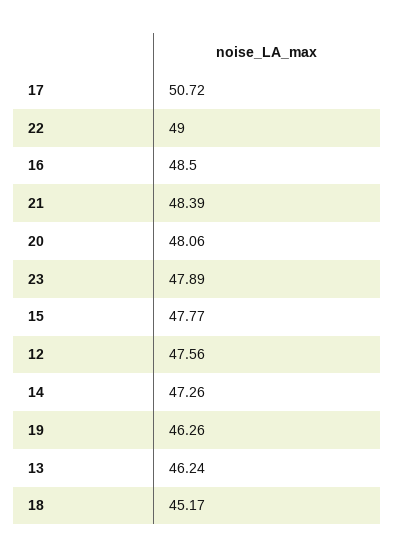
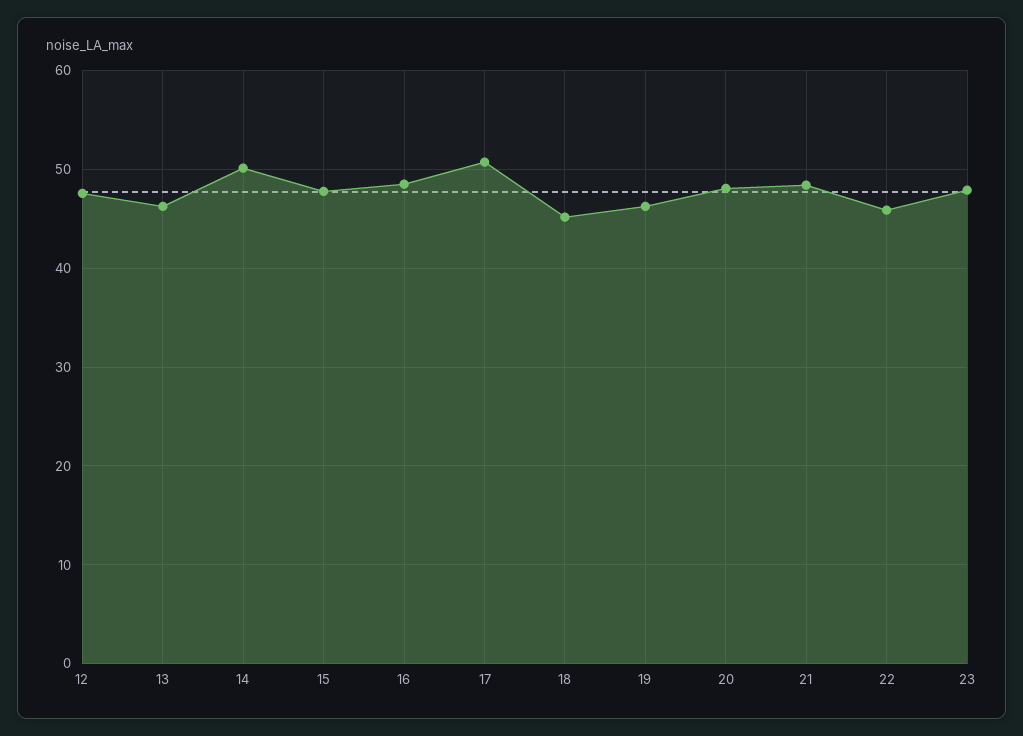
22: 49 -> 46
14: 47.26 -> 50

